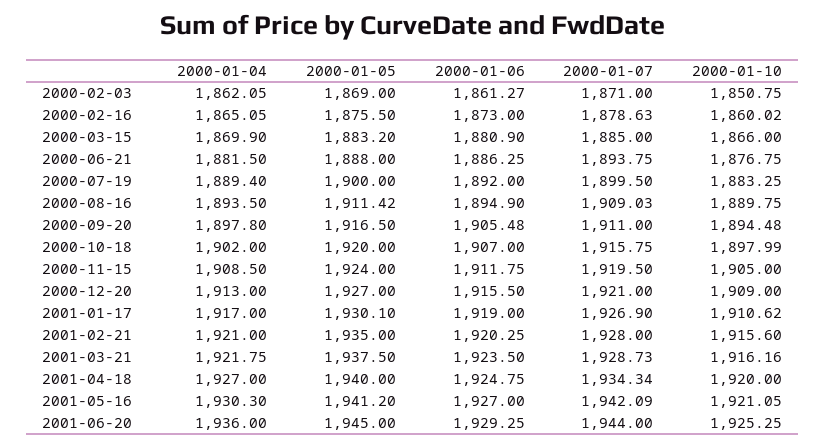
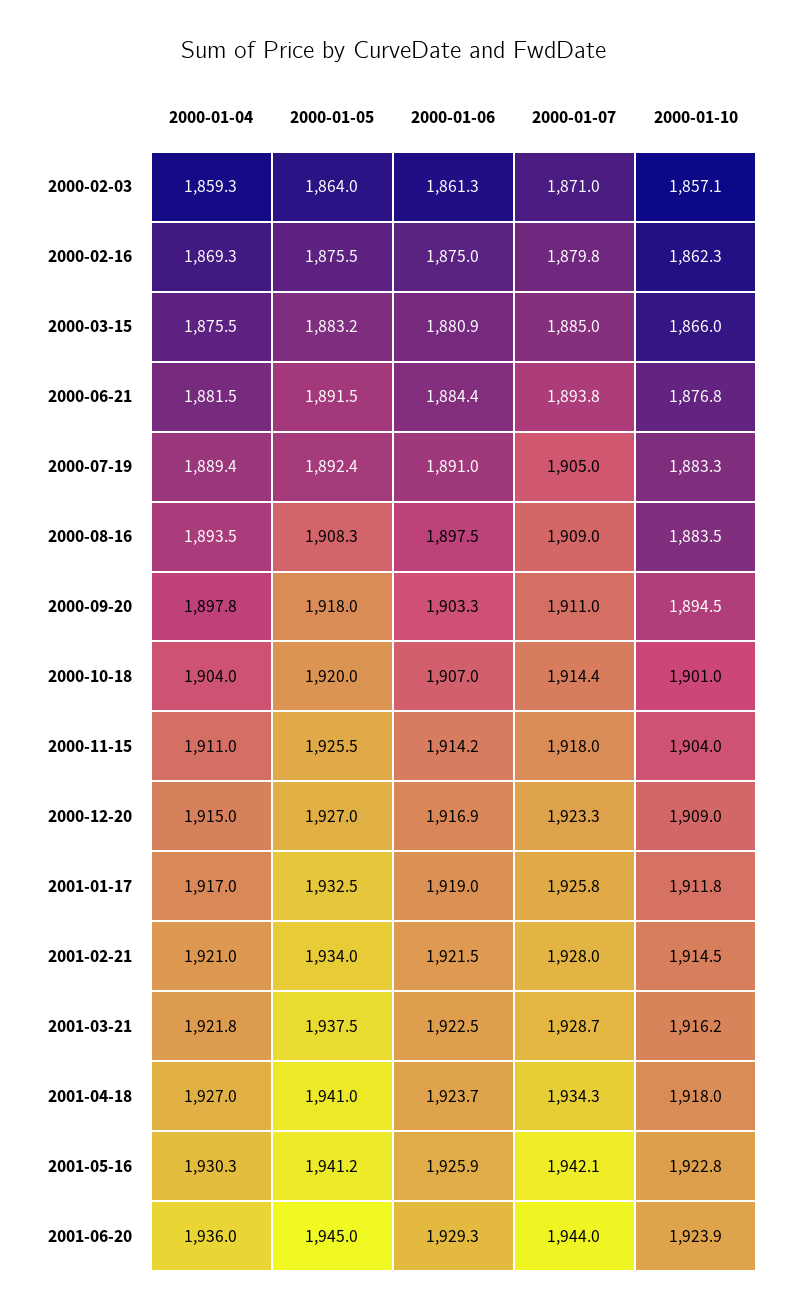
2000-01-04, 2000-02-03: 1862.05 -> 1859.3
2000-01-05, 2000-02-03: 1869 -> 1864
2000-01-10, 2000-02-03: 1850.75 -> 1857.1
2000-01-04, 2000-02-16: 1865.05 -> 1869.3
2000-01-06, 2000-02-16: 1873 -> 1875
2000-01-07, 2000-02-16: 1878.63 -> 1879.8
2000-01-10, 2000-02-16: 1860.02 -> 1862.3
2000-01-04, 2000-03-15: 1869.9 -> 1875.5
2000-01-05, 2000-06-21: 1888 -> 1891.5
2000-01-06, 2000-06-21: 1886.25 -> 1884.4
2000-01-05, 2000-07-19: 1900 -> 1892.4
2000-01-06, 2000-07-19: 1892 -> 1891
2000-01-07, 2000-07-19: 1899.5 -> 1905
2000-01-05, 2000-08-16: 1911.42 -> 1908.3
2000-01-06, 2000-08-16: 1894.9 -> 1897.5
2000-01-10, 2000-08-16: 1889.75 -> 1883.5
2000-01-05, 2000-09-20: 1916.5 -> 1918
2000-01-06, 2000-09-20: 1905.48 -> 1903.3
2000-01-04, 2000-10-18: 1902 -> 1904
2000-01-07, 2000-10-18: 1915.75 -> 1914.4
2000-01-10, 2000-10-18: 1897.99 -> 1901
2000-01-04, 2000-11-15: 1908.5 -> 1911
2000-01-05, 2000-11-15: 1924 -> 1925.5
2000-01-06, 2000-11-15: 1911.75 -> 1914.2
2000-01-07, 2000-11-15: 1919.5 -> 1918
2000-01-10, 2000-11-15: 1905 -> 1904
2000-01-04, 2000-12-20: 1913 -> 1915
2000-01-06, 2000-12-20: 1915.5 -> 1916.9
2000-01-07, 2000-12-20: 1921 -> 1923.3
2000-01-05, 2001-01-17: 1930.1 -> 1932.5
2000-01-07, 2001-01-17: 1926.9 -> 1925.8
2000-01-10, 2001-01-17: 1910.62 -> 1911.8
2000-01-05, 2001-02-21: 1935 -> 1934
2000-01-06, 2001-02-21: 1920.25 -> 1921.5
2000-01-10, 2001-02-21: 1915.6 -> 1914.5
2000-01-06, 2001-03-21: 1923.5 -> 1922.5
2000-01-05, 2001-04-18: 1940 -> 1941
2000-01-06, 2001-04-18: 1924.75 -> 1923.7
2000-01-10, 2001-04-18: 1920 -> 1918
2000-01-06, 2001-05-16: 1927 -> 1925.9
2000-01-10, 2001-05-16: 1921.05 -> 1922.8
2000-01-10, 2001-06-20: 1925.25 -> 1923.9

